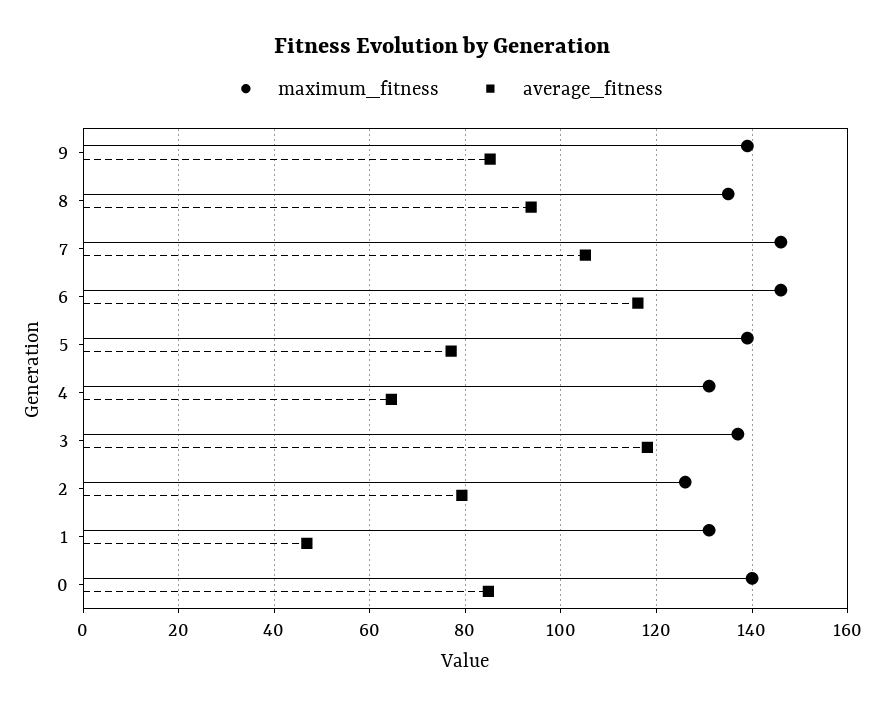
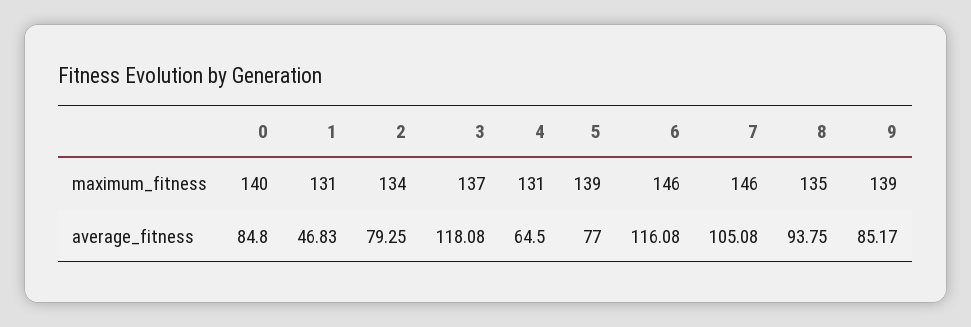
maximum_fitness, 2: 126 -> 134

